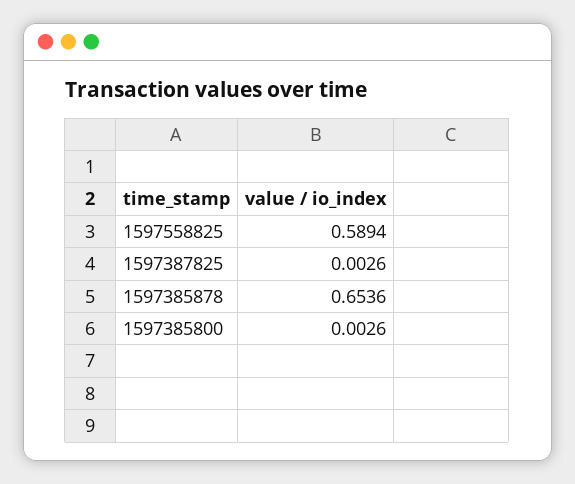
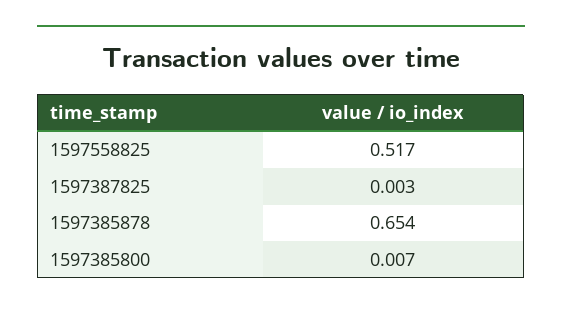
1597558825: 0.5894 -> 0.517
1597385800: 0.0026 -> 0.007

